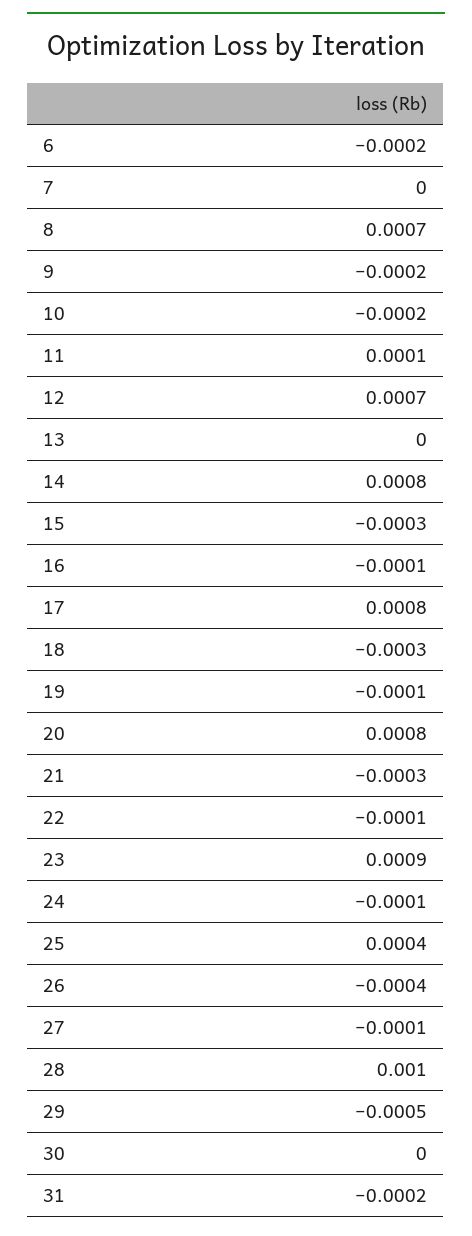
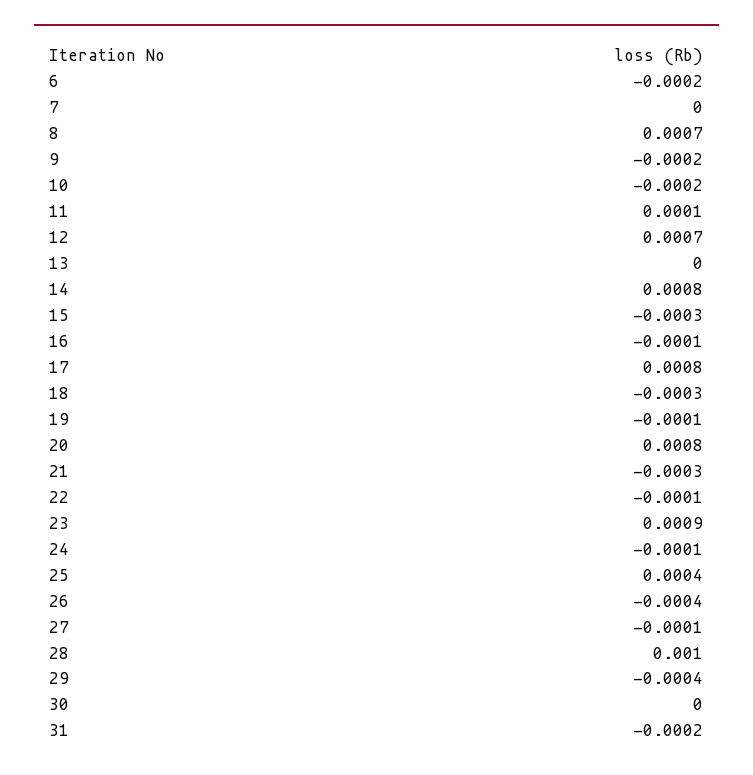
29: -0.0005 -> -0.0004

